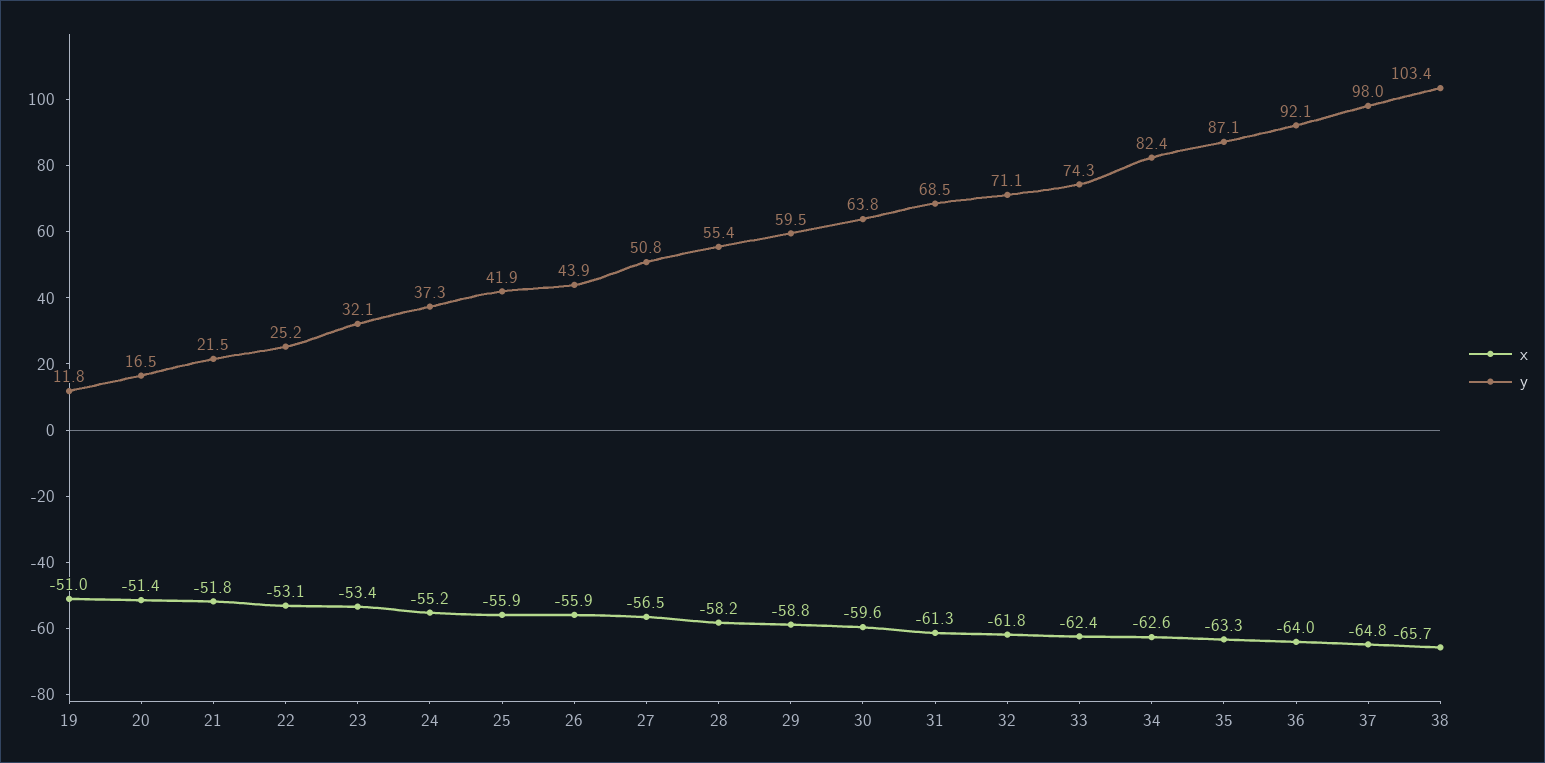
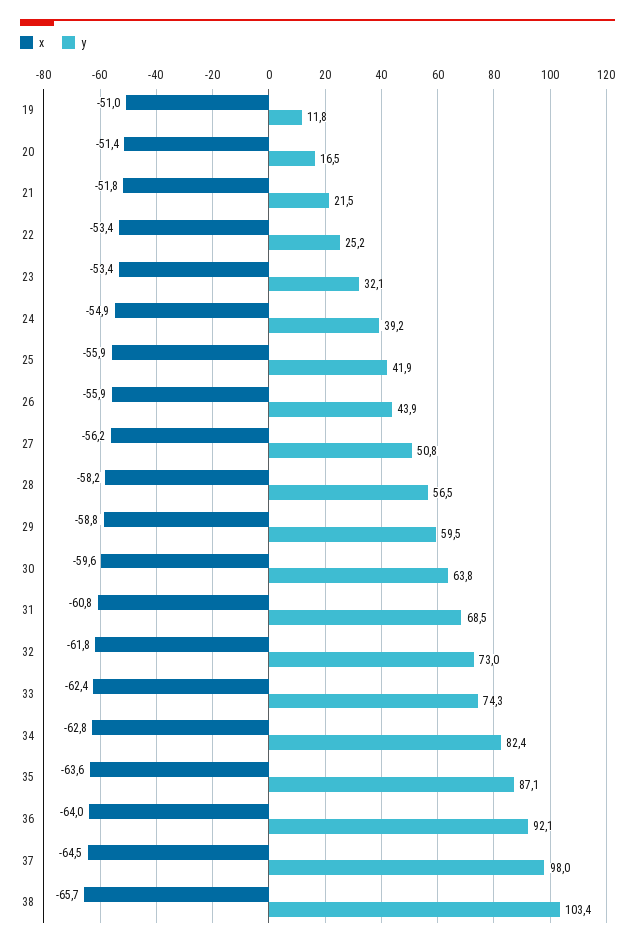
x, 22: -53.1 -> -53.4
x, 24: -55.2 -> -54.9
y, 24: 37.3 -> 39.2
x, 27: -56.5 -> -56.2
y, 28: 55.4 -> 56.5
x, 31: -61.3 -> -60.8
y, 32: 71.1 -> 73
x, 34: -62.6 -> -62.8
x, 35: -63.3 -> -63.6
x, 37: -64.8 -> -64.5

